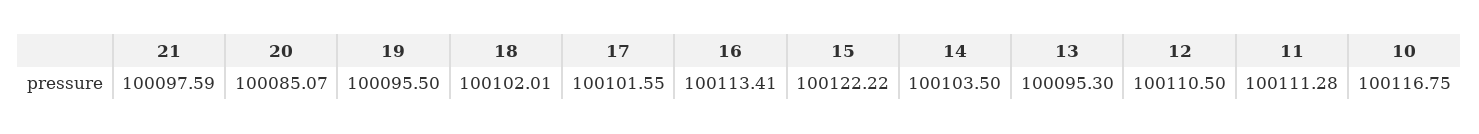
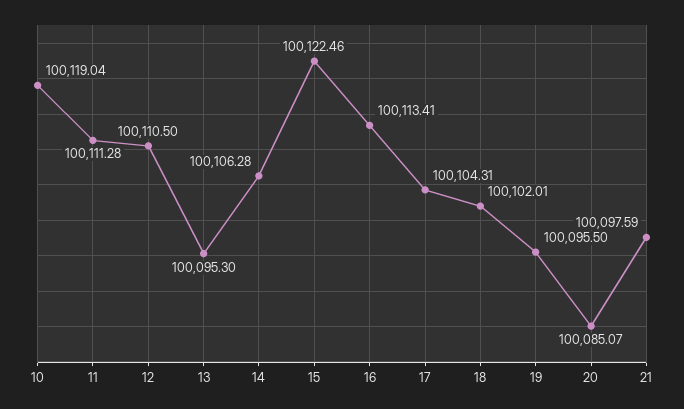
17: 100101.55 -> 100104.31
15: 100122.22 -> 100122.46
14: 100103.5 -> 100106.28
10: 100116.75 -> 100119.04

